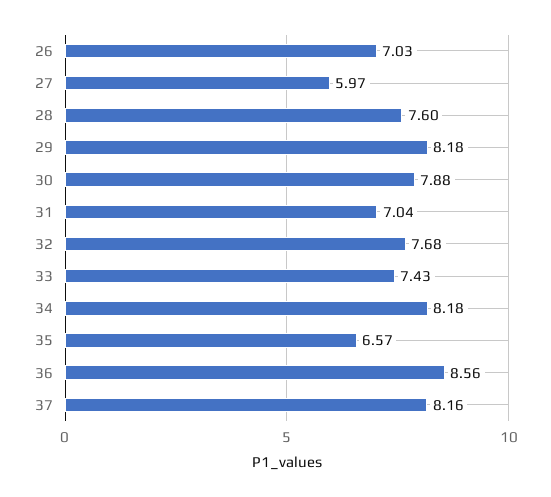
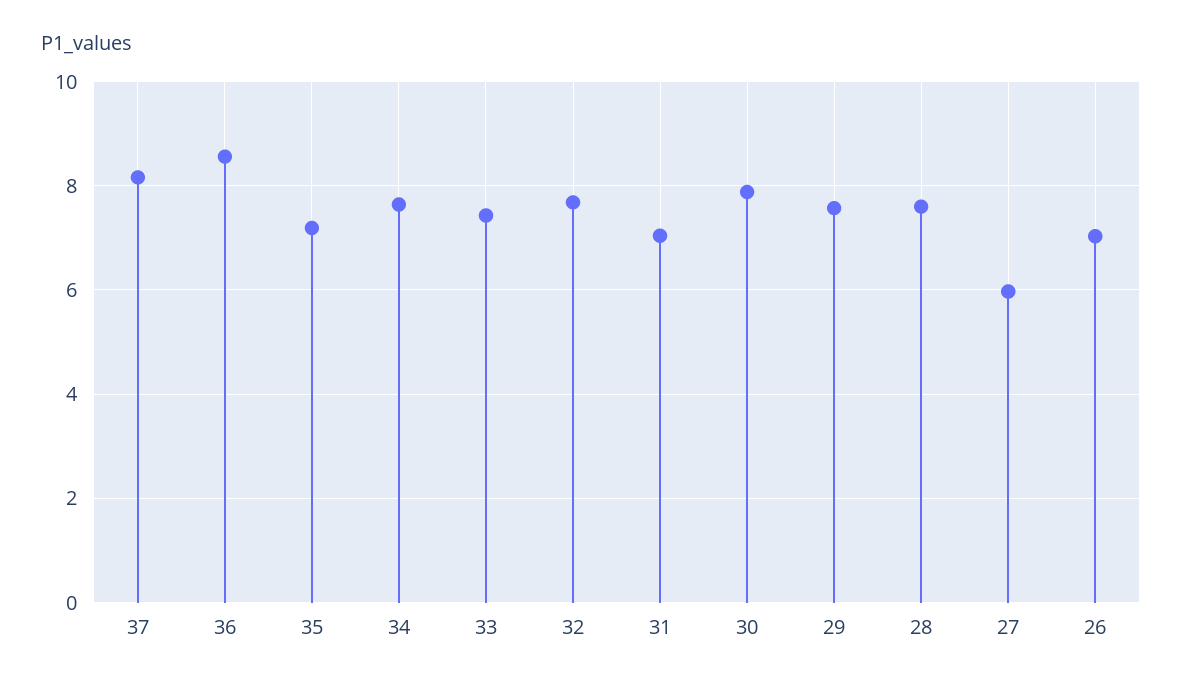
29: 8.18 -> 7.6
34: 8.18 -> 7.6
35: 6.57 -> 7.2

